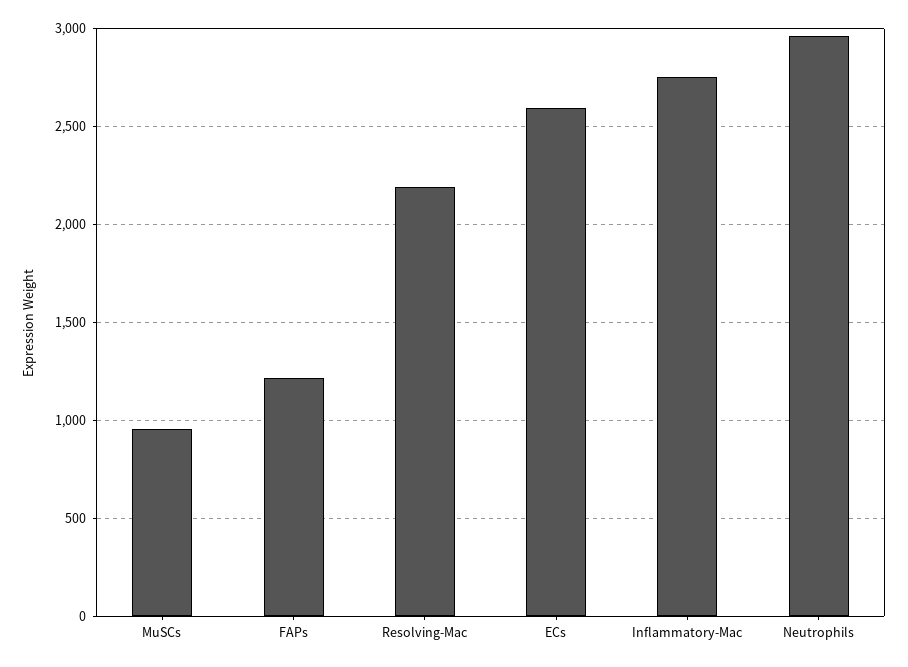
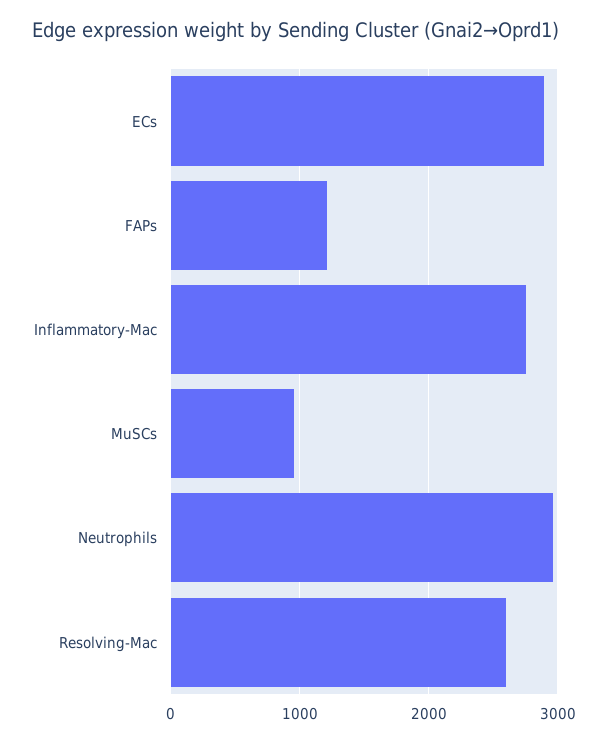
Resolving-Mac: 2200 -> 2600
ECs: 2600 -> 2900

